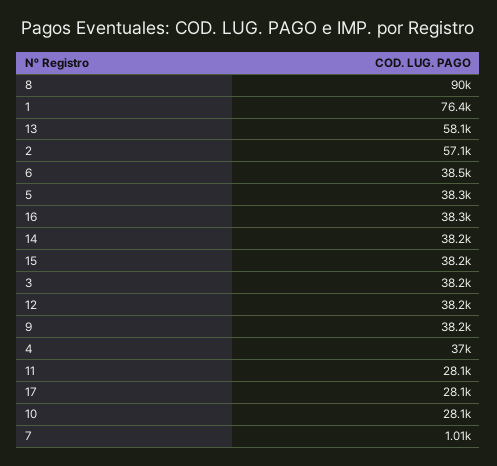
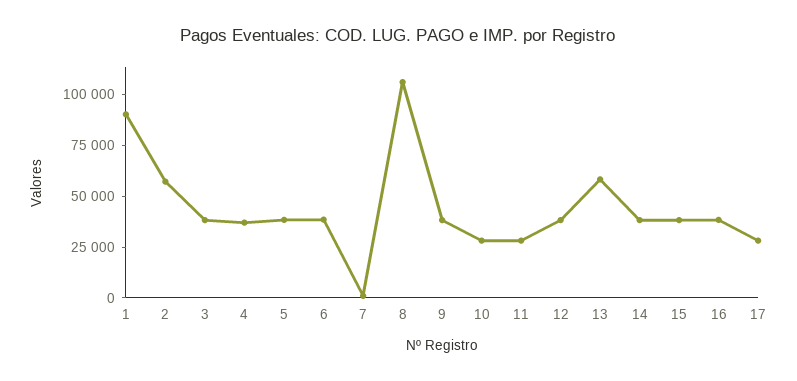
8: 90000 -> 105000
1: 76400 -> 90000

